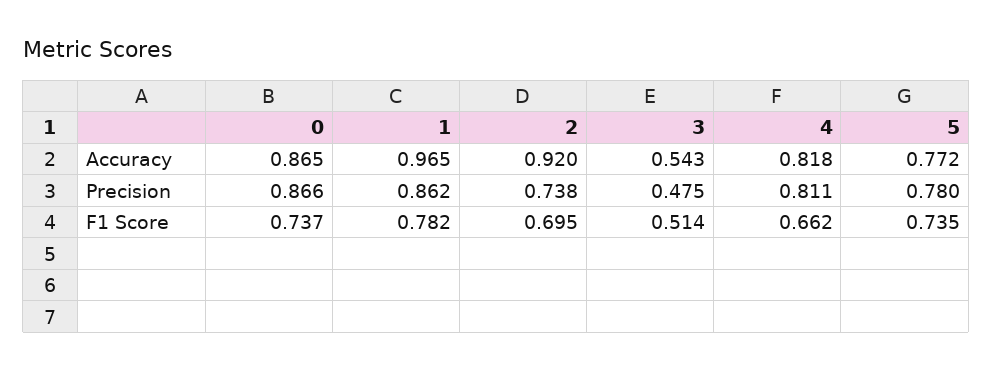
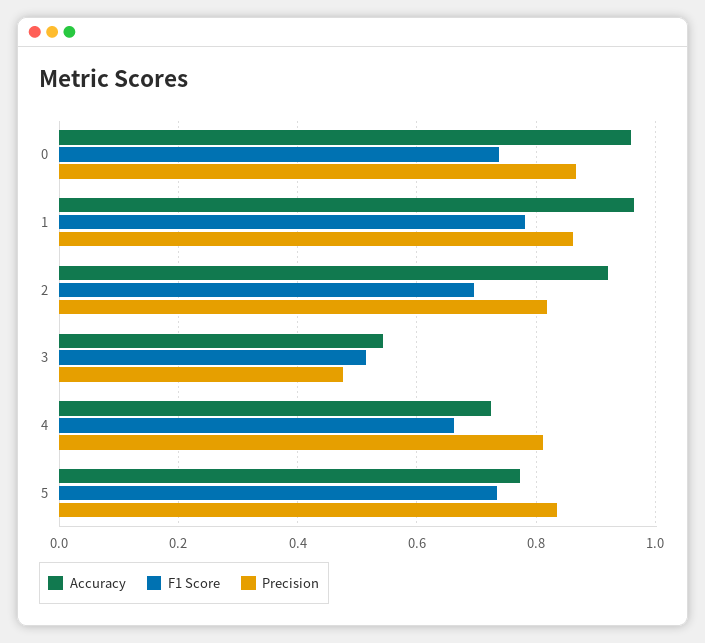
Accuracy, 0: 0.865 -> 0.96
Accuracy, 4: 0.818 -> 0.72
Precision, 2: 0.738 -> 0.82
Precision, 5: 0.78 -> 0.84

